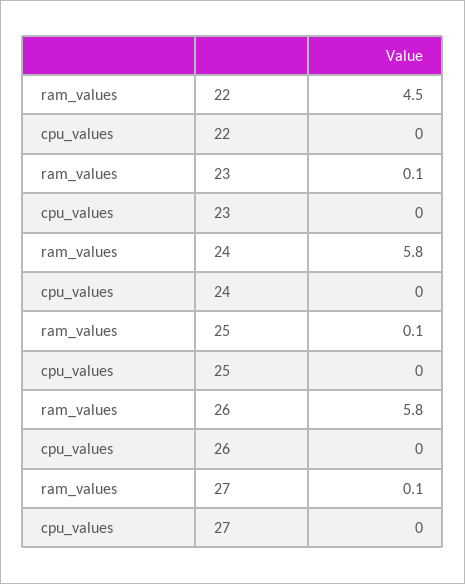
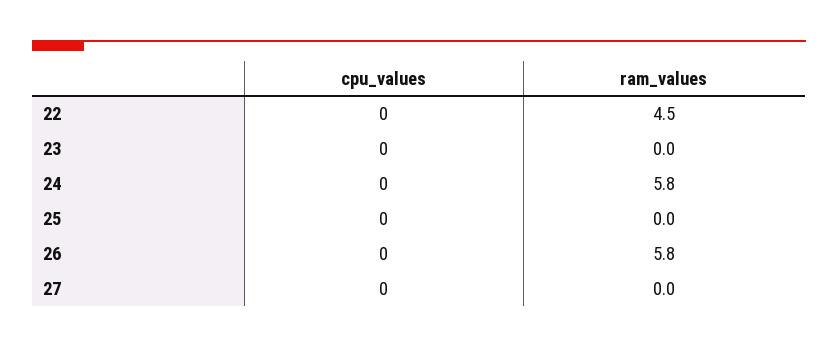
ram_values, 23: 0.1 -> 0
ram_values, 25: 0.1 -> 0
ram_values, 27: 0.1 -> 0

